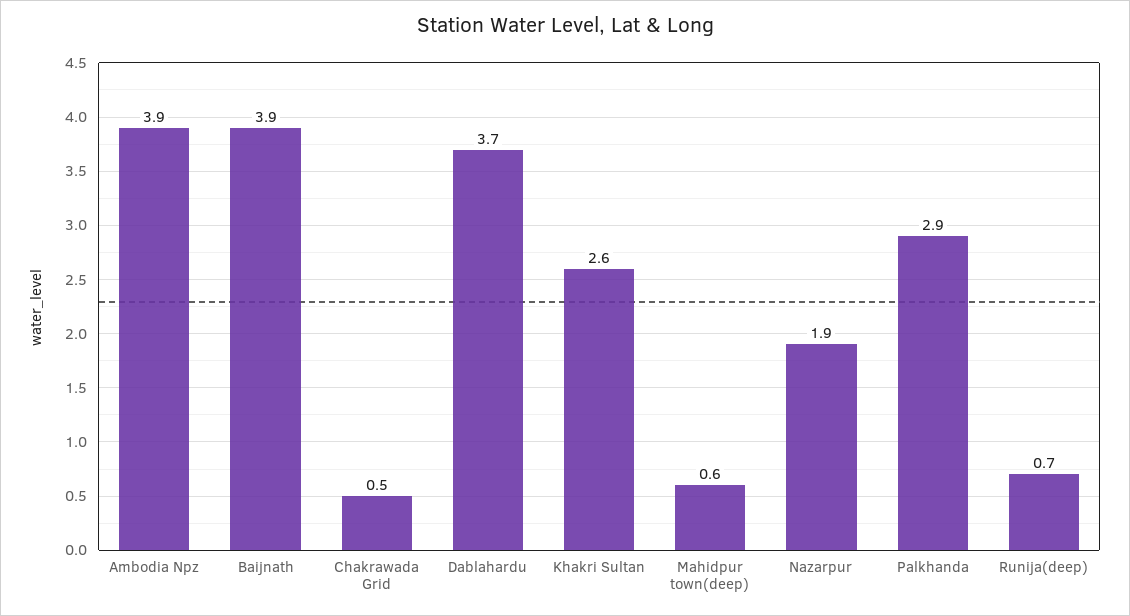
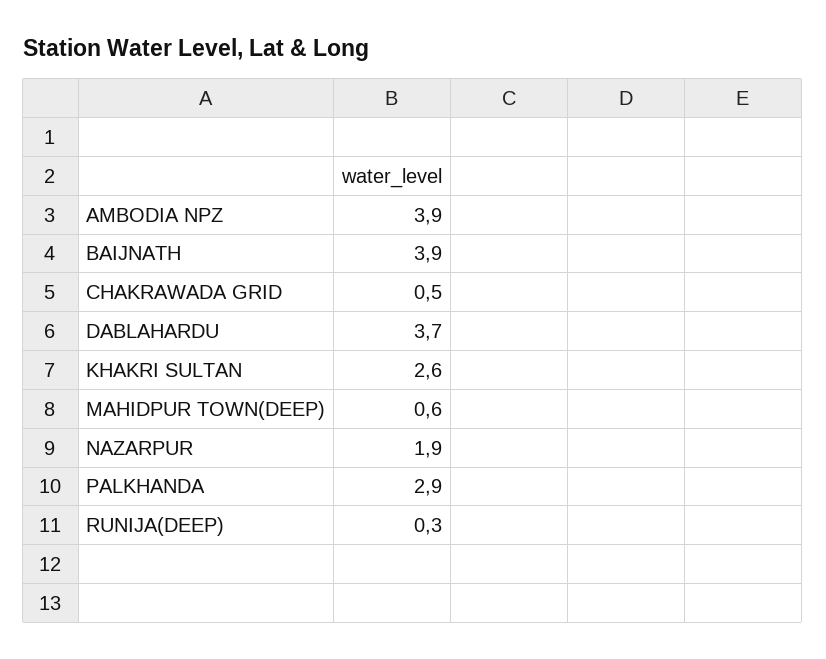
Runija(deep): 0.7 -> 0.3

